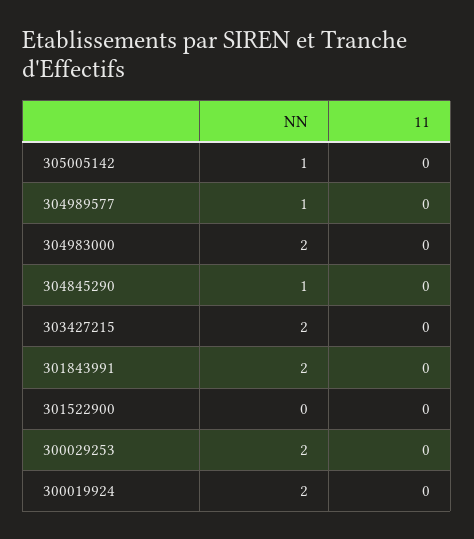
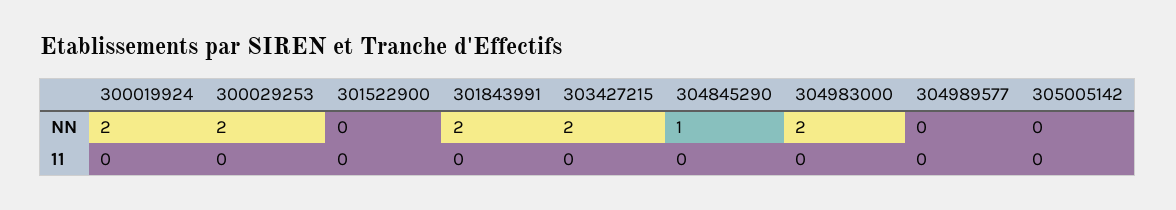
NN, 305005142: 1 -> 0
NN, 304989577: 1 -> 0

